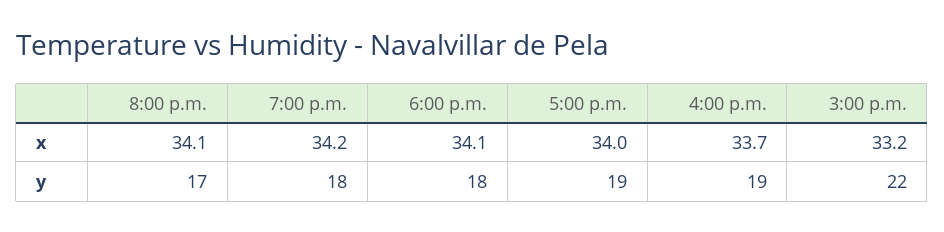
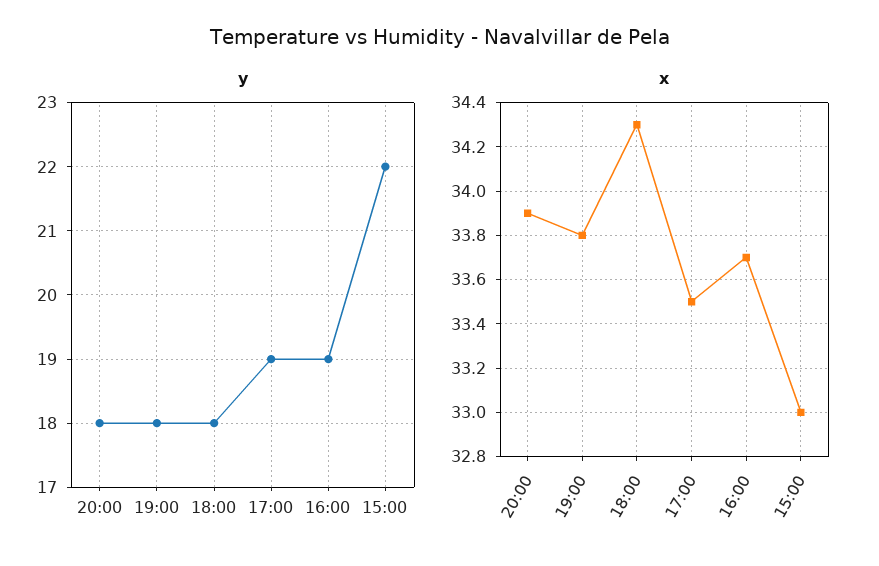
x, 8:00 p.m.: 34.1 -> 33.9
x, 7:00 p.m.: 34.2 -> 33.8
x, 6:00 p.m.: 34.1 -> 34.3
x, 5:00 p.m.: 34 -> 33.5
x, 3:00 p.m.: 33.2 -> 33
y, 8:00 p.m.: 17 -> 18

